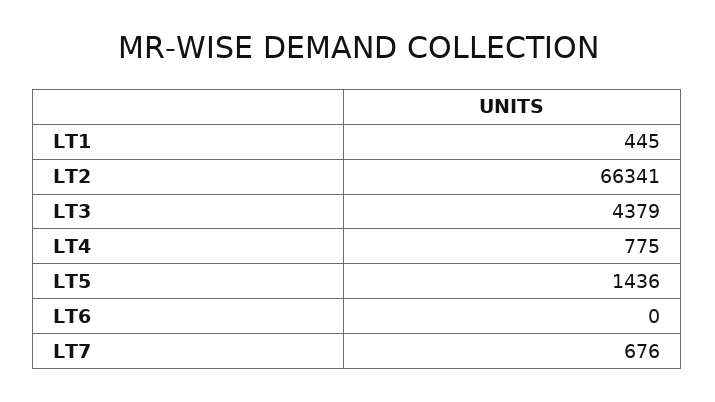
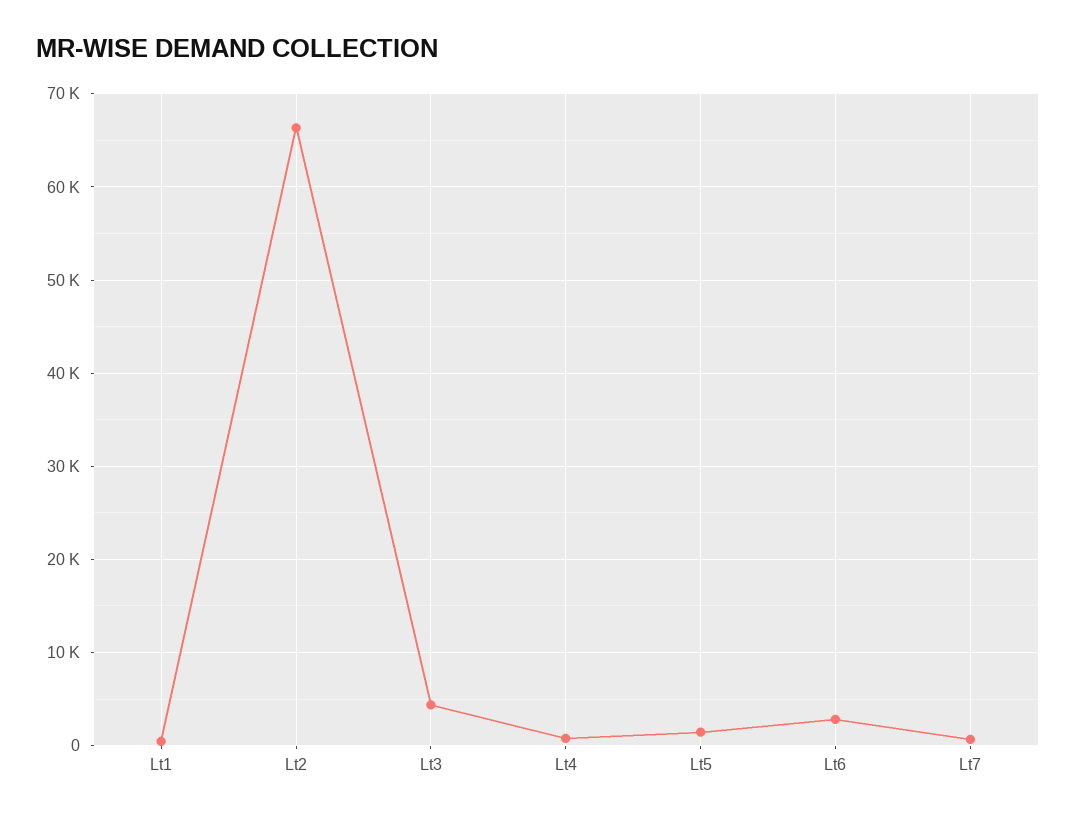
LT6: 0 -> 3000

